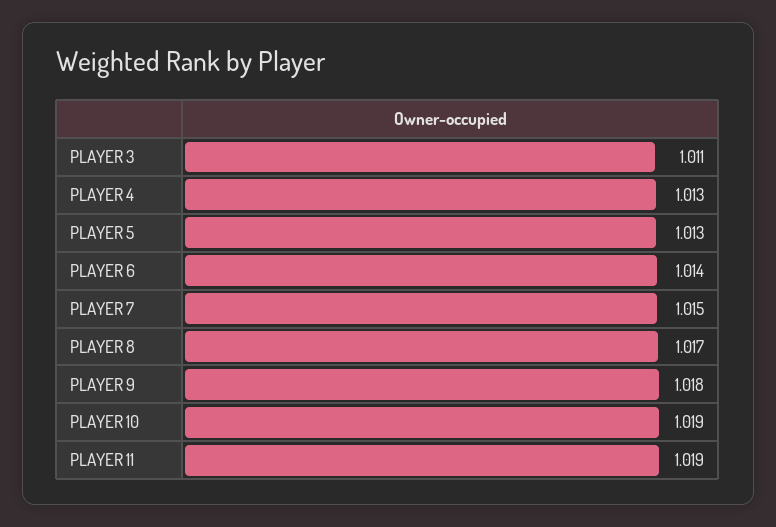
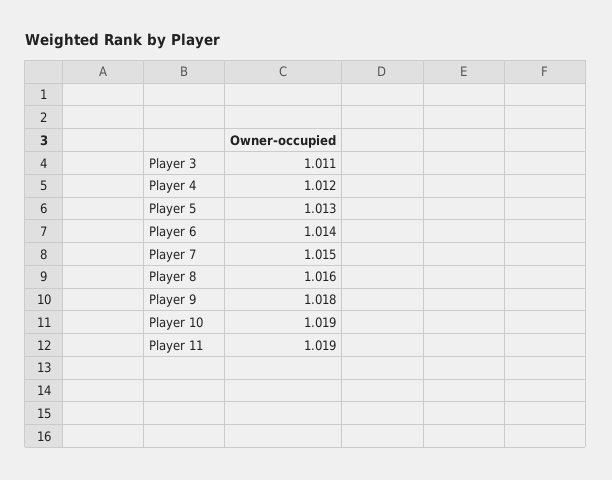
PLAYER 4: 1.013 -> 1.012
PLAYER 8: 1.017 -> 1.016

